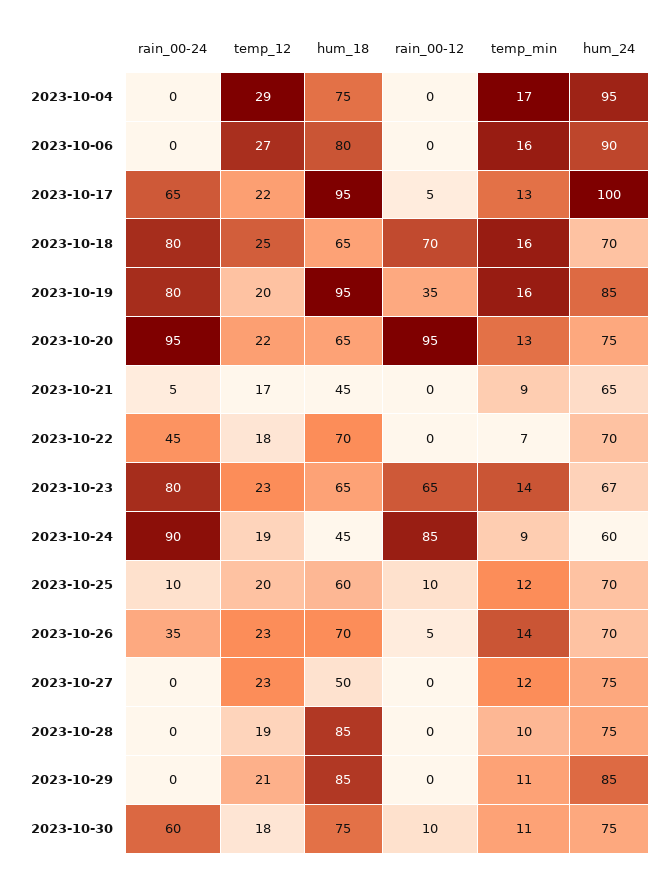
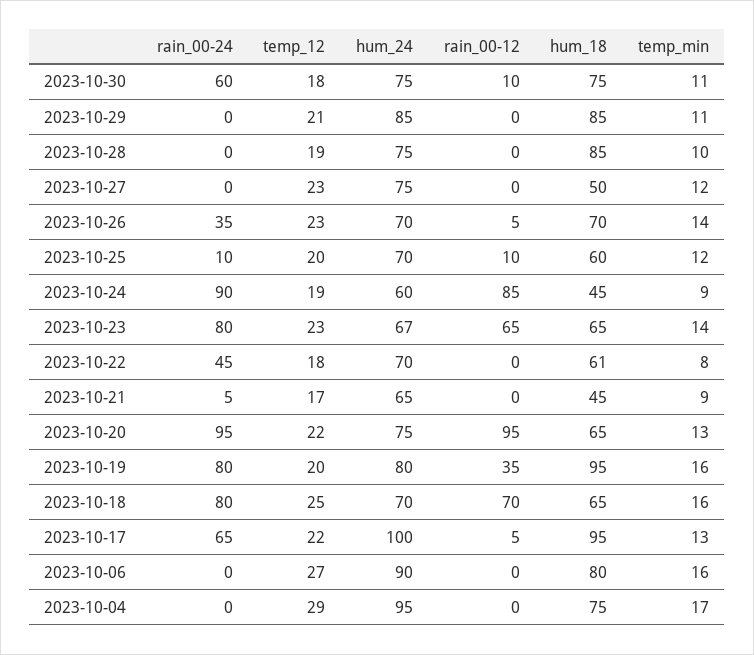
hum_24, 2023-10-19: 85 -> 80
hum_18, 2023-10-22: 70 -> 61
temp_min, 2023-10-22: 7 -> 8

